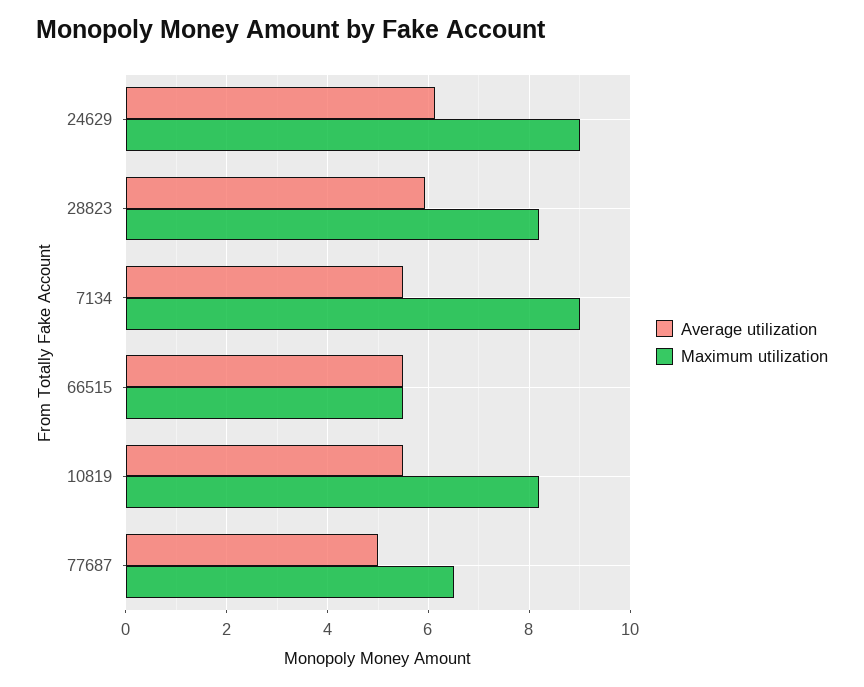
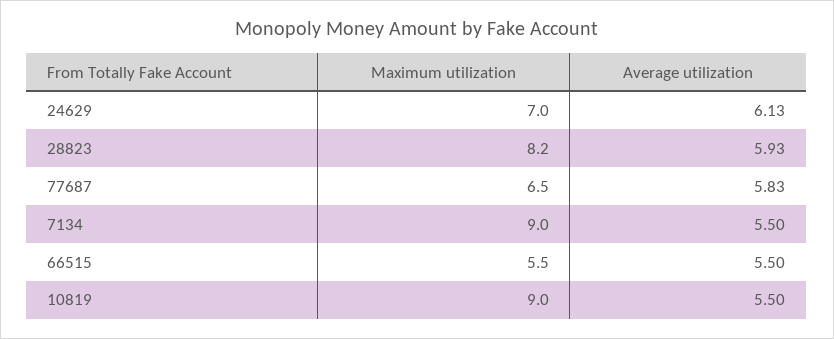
Maximum utilization, 24629: 9 -> 7
Maximum utilization, 10819: 8.2 -> 9
Average utilization, 77687: 5 -> 5.83

